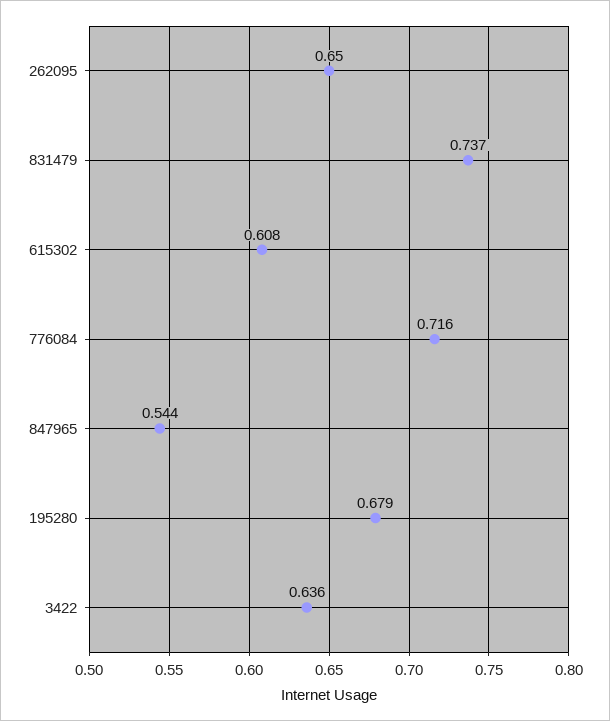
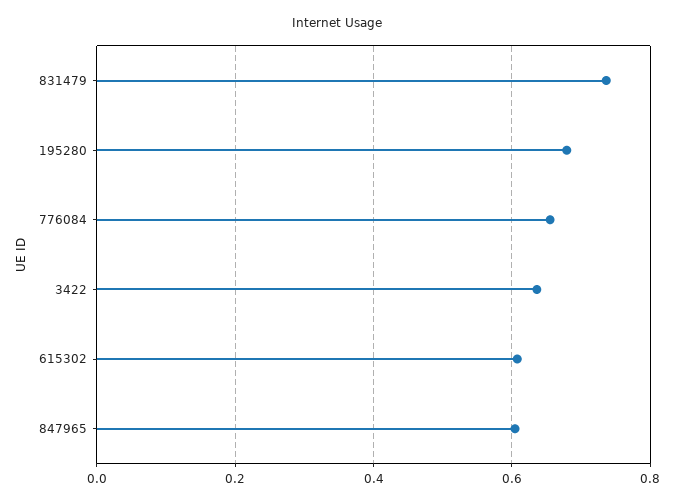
262095: 0.65 -> none
776084: 0.716 -> 0.66
847965: 0.544 -> 0.6

